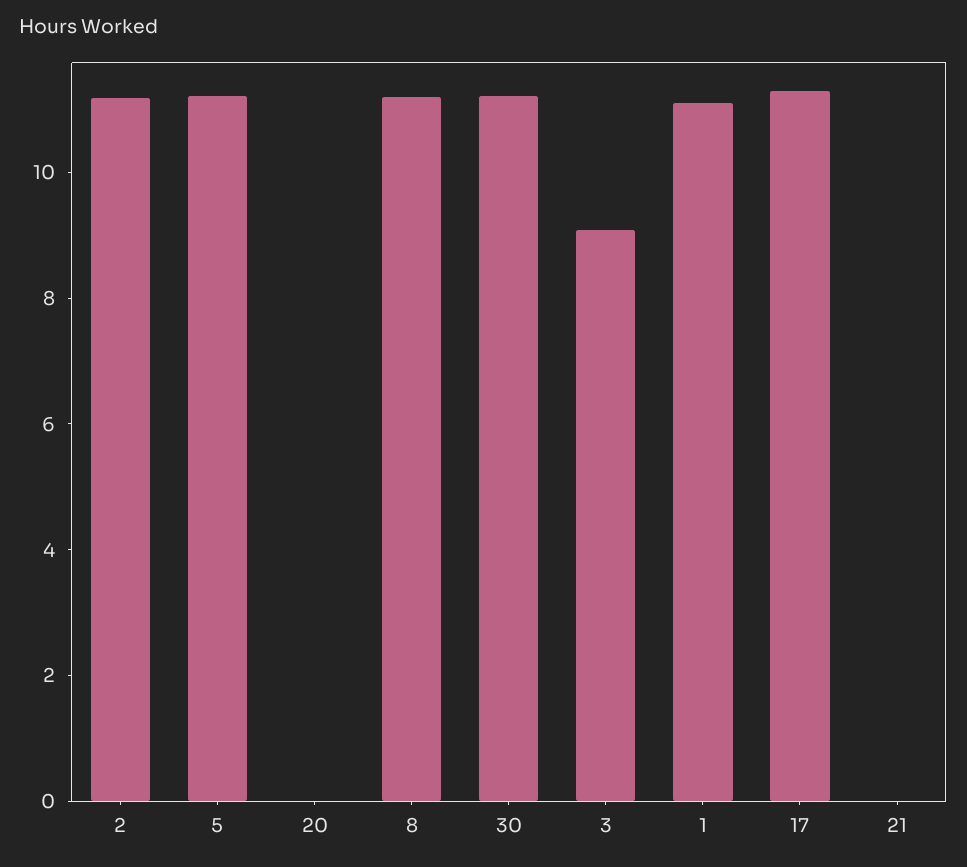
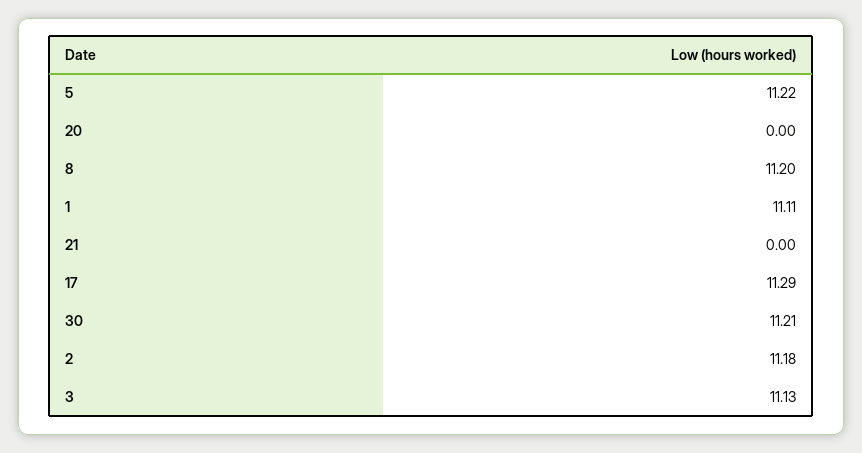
3: 9 -> 11.13

